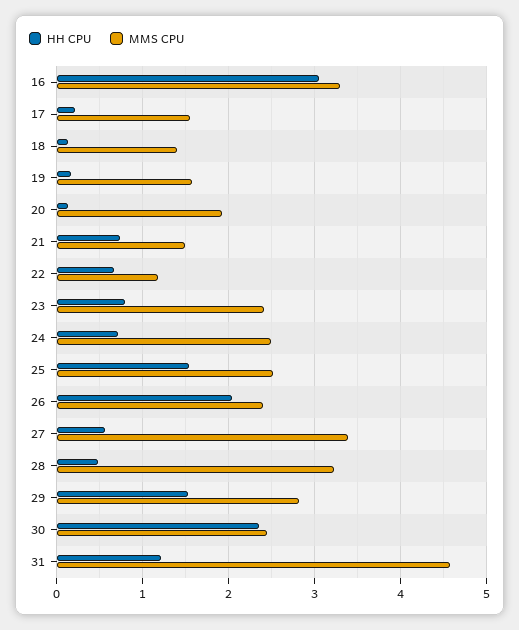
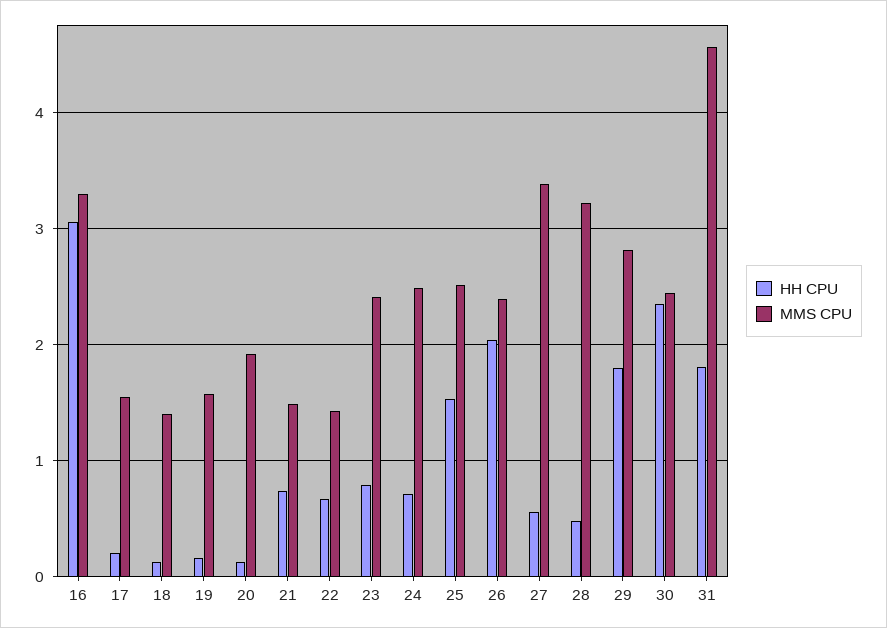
MMS CPU, 22: 1.2 -> 1.4
HH CPU, 29: 1.5 -> 1.8
HH CPU, 31: 1.2 -> 1.8

